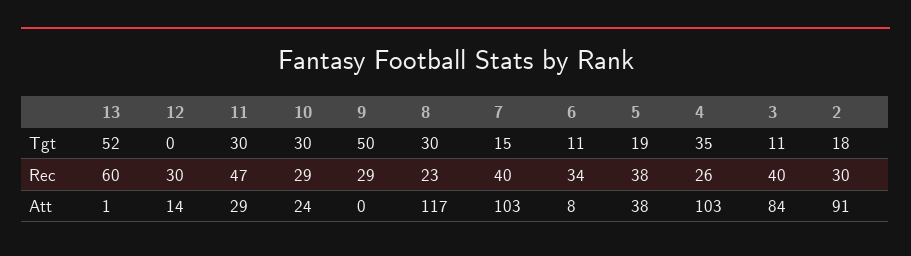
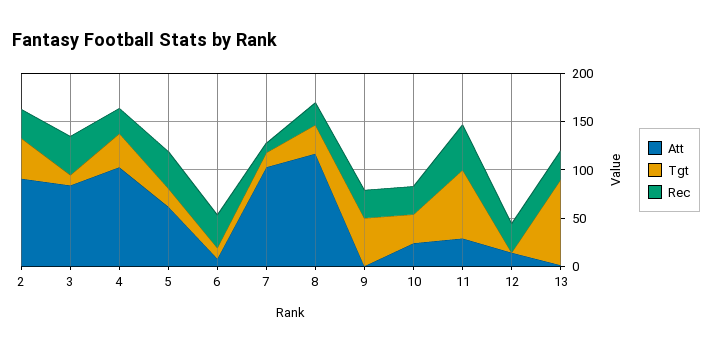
Tgt, 13: 52 -> 90
Tgt, 11: 30 -> 70
Tgt, 2: 18 -> 40
Rec, 13: 60 -> 30
Rec, 7: 40 -> 10
Att, 5: 38 -> 60

